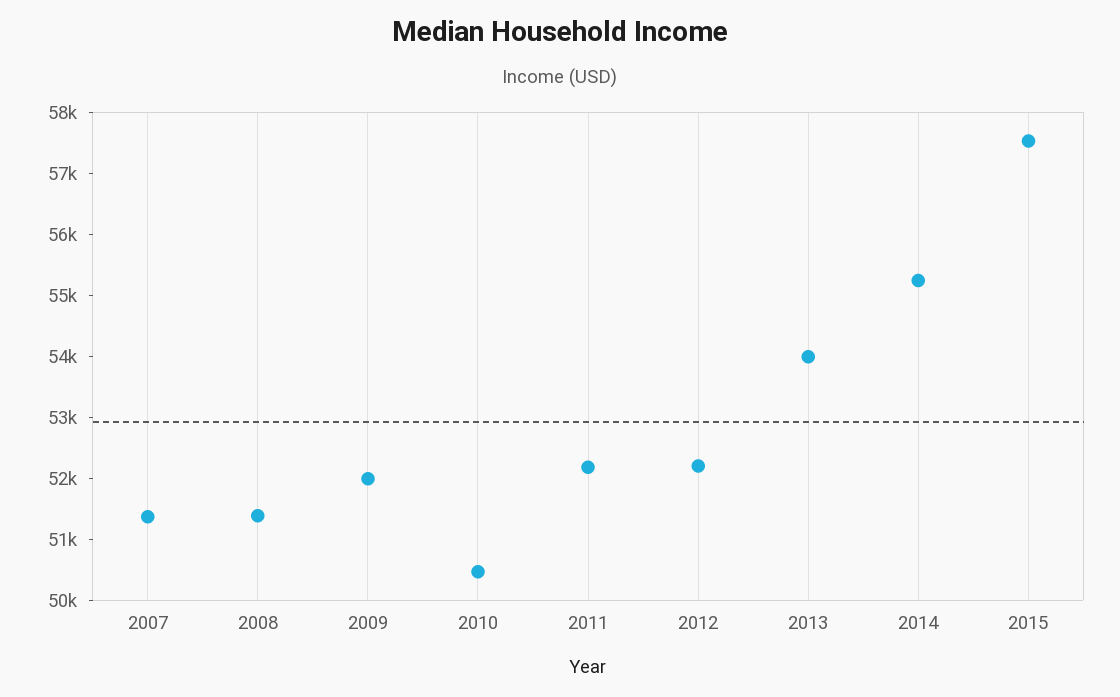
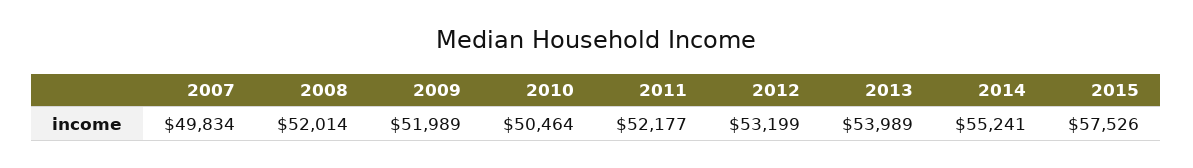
2007: 51400 -> 49834
2008: 51400 -> 52014
2012: 52200 -> 53199

